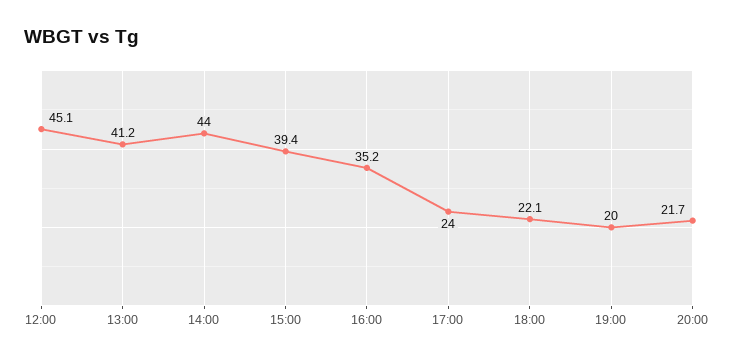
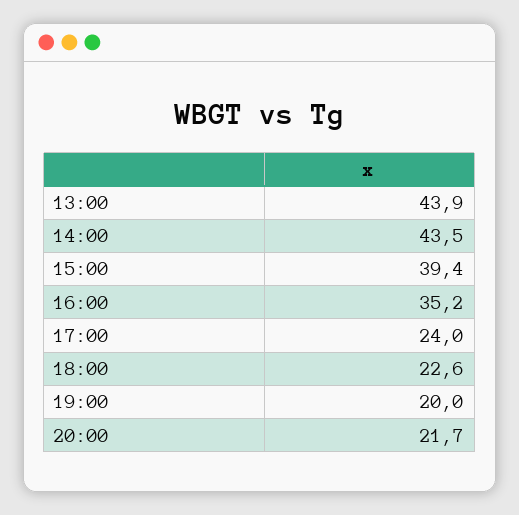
12:00: 45.1 -> none
13:00: 41.2 -> 43.9
14:00: 44 -> 43.5
18:00: 22.1 -> 22.6

